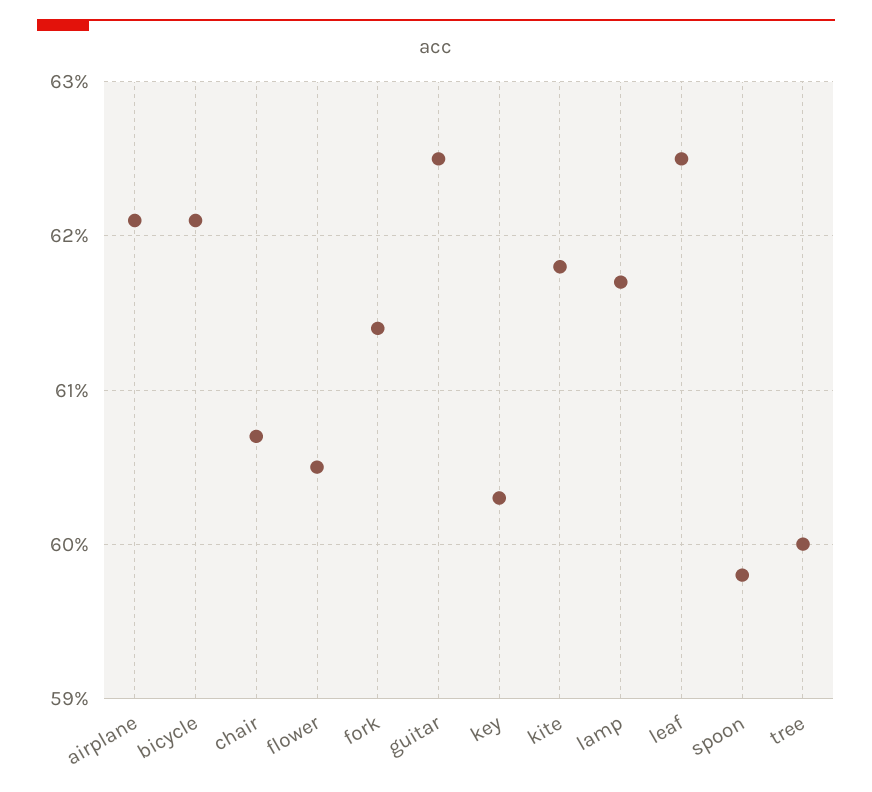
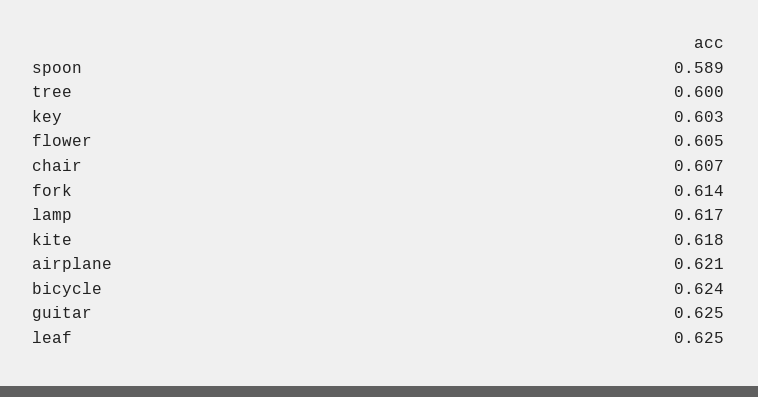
bicycle: 0.621 -> 0.624
spoon: 0.598 -> 0.589

